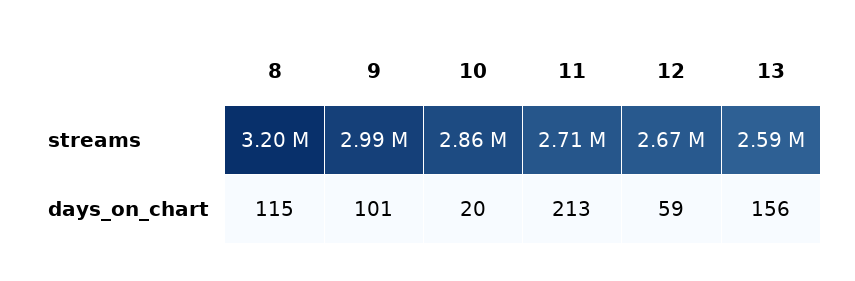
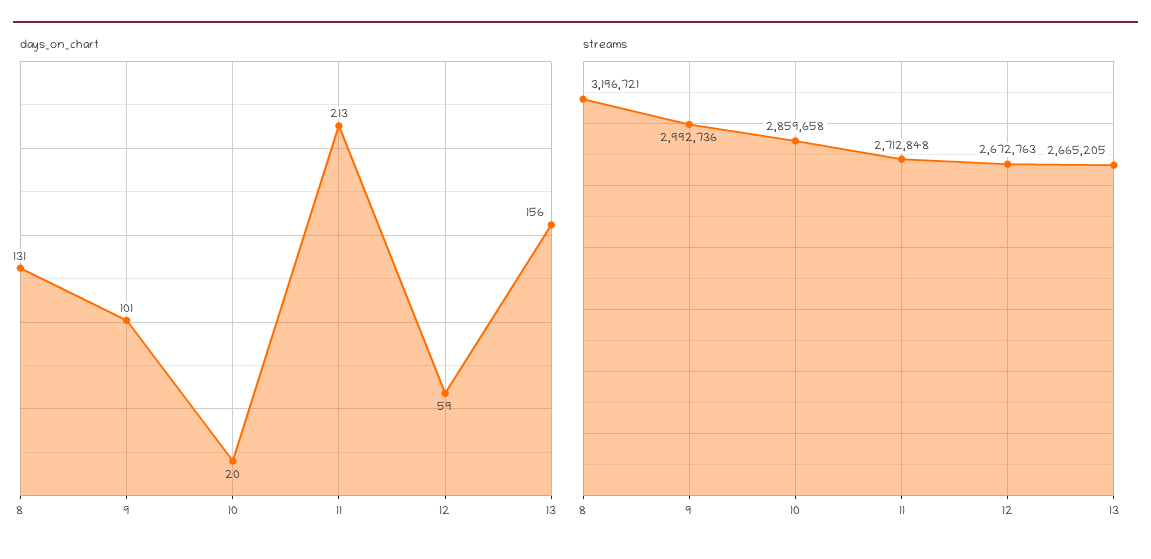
streams, 13: 2590000 -> 2665205
days_on_chart, 8: 115 -> 131

